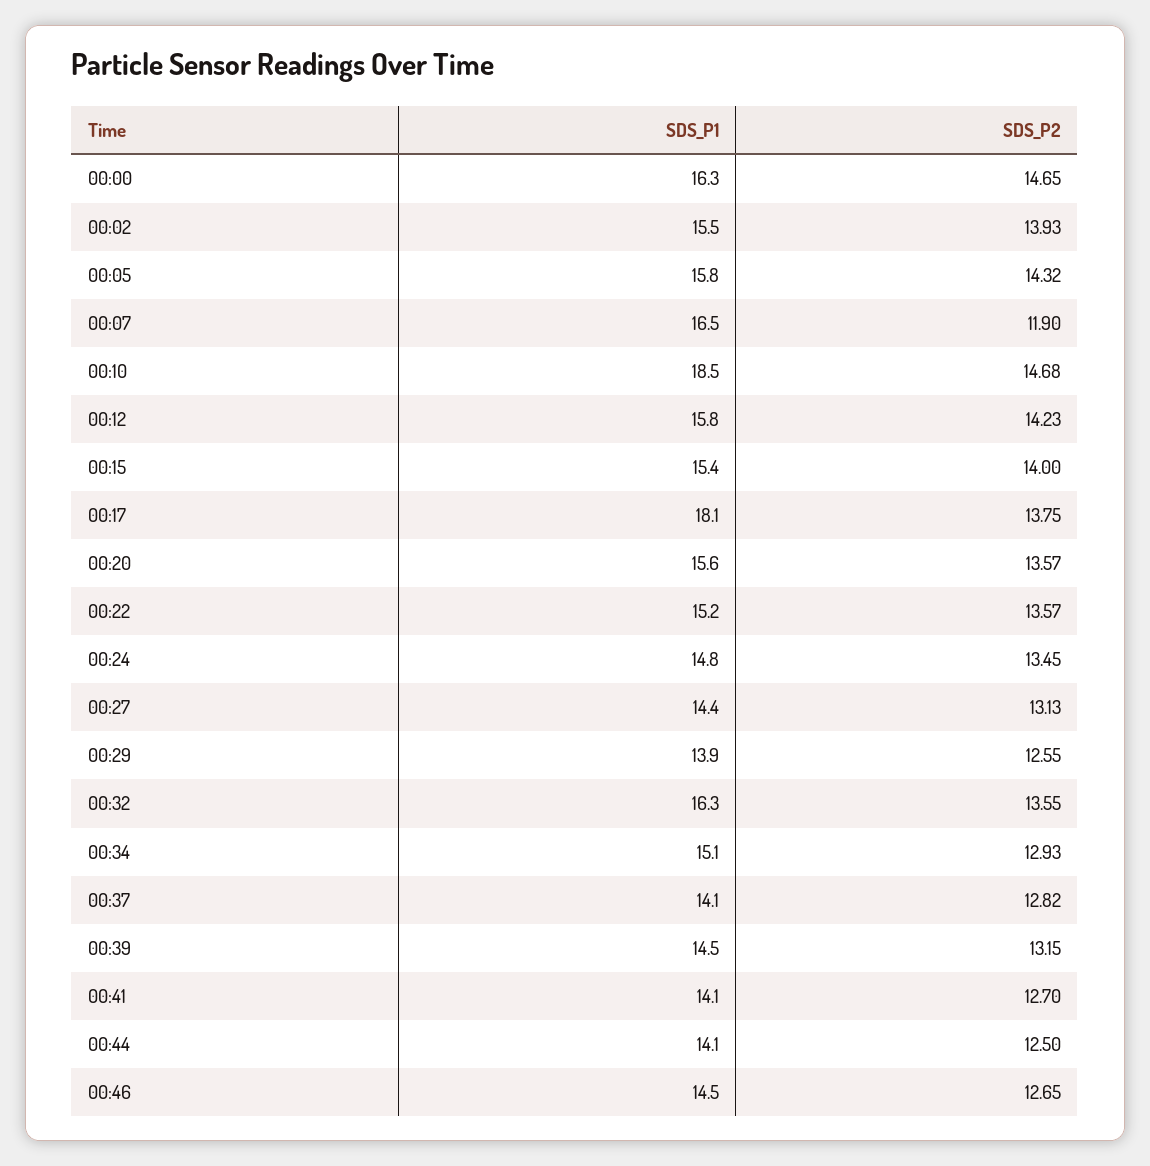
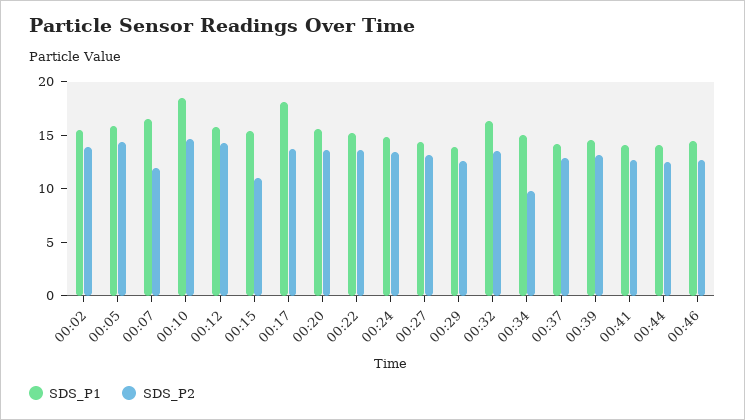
SDS_P1, 00:00: 16.3 -> none
SDS_P2, 00:00: 14.65 -> none
SDS_P2, 00:15: 14 -> 11
SDS_P2, 00:34: 12.93 -> 10

